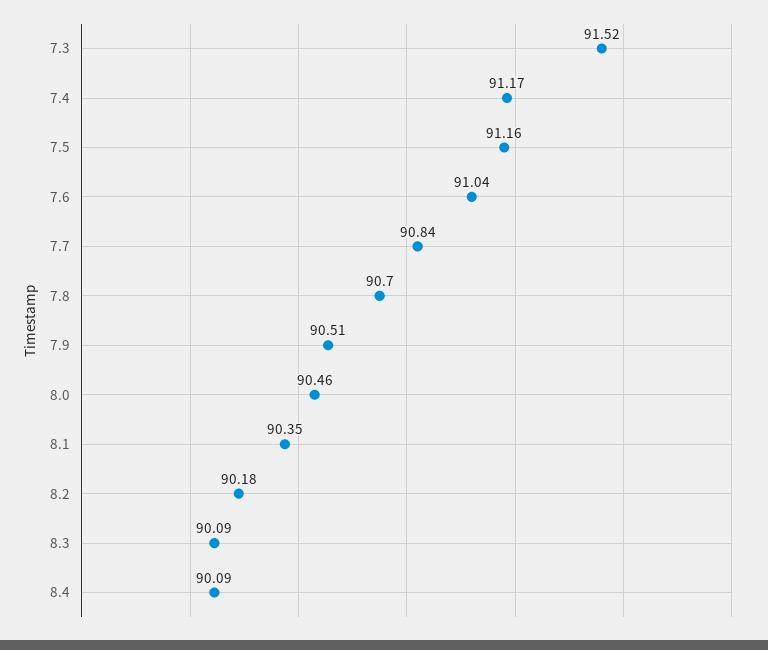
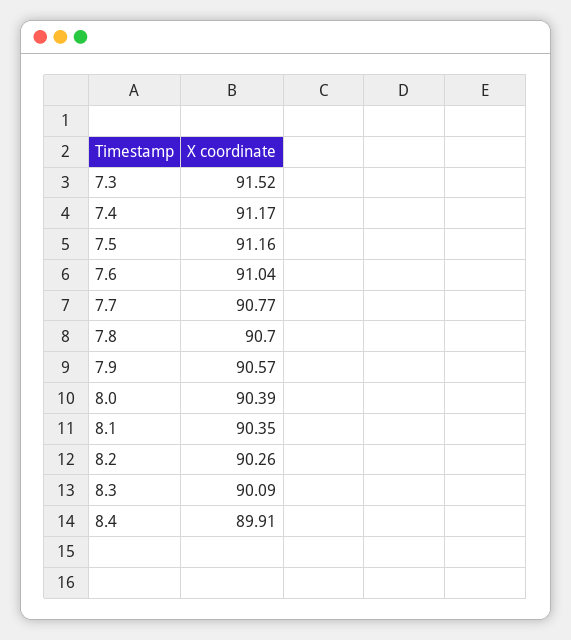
7.7: 90.84 -> 90.77
7.9: 90.51 -> 90.57
8.0: 90.46 -> 90.39
8.2: 90.18 -> 90.26
8.4: 90.09 -> 89.91

